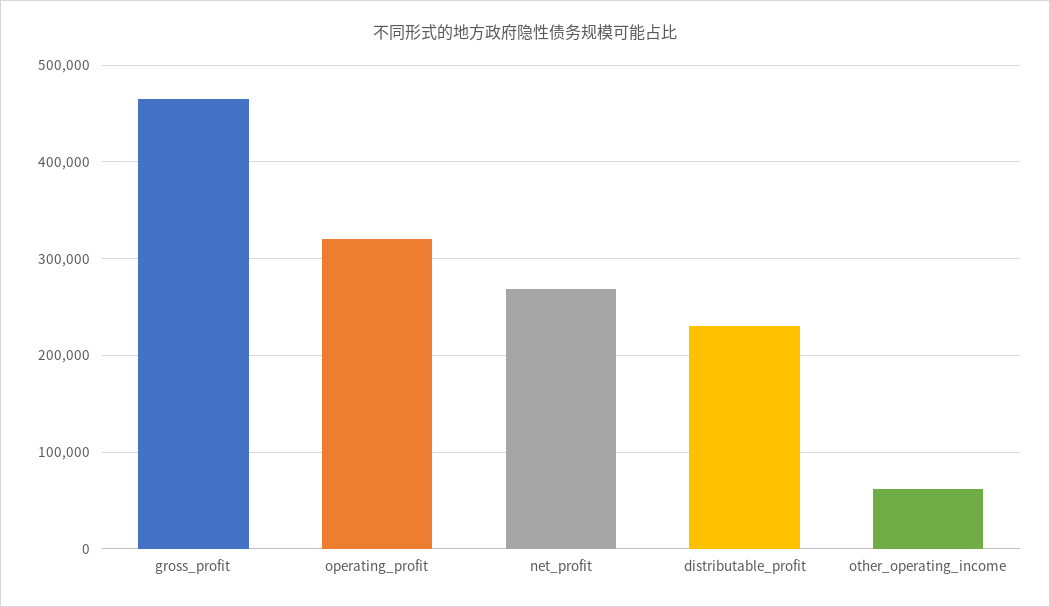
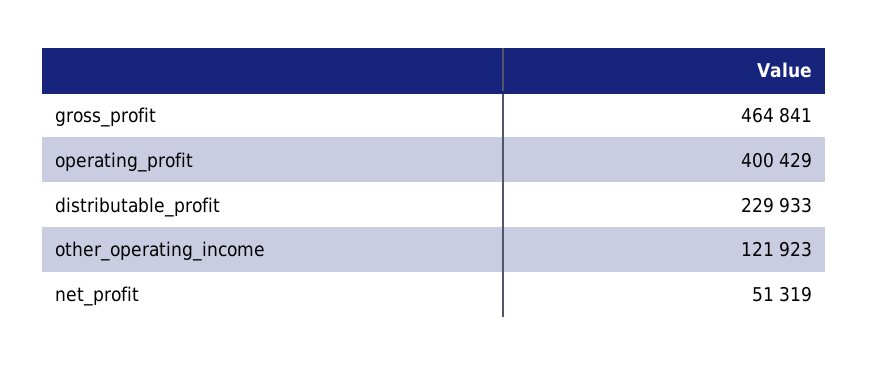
operating_profit: 320000 -> 400429
net_profit: 270000 -> 51319
other_operating_income: 60000 -> 121923

